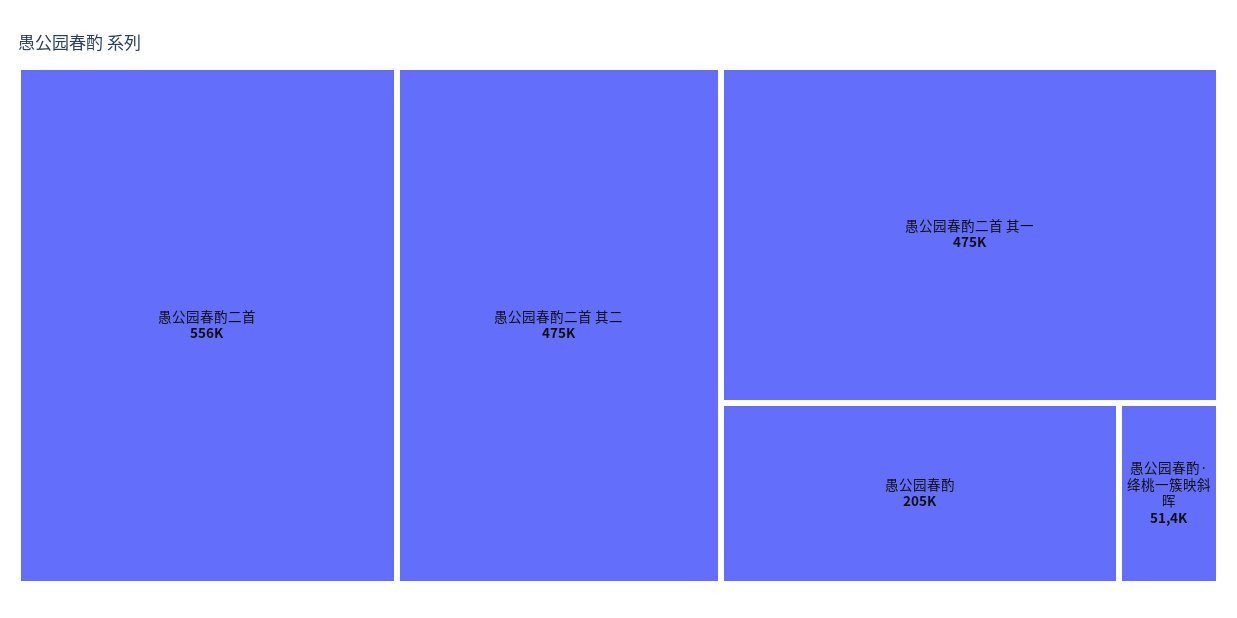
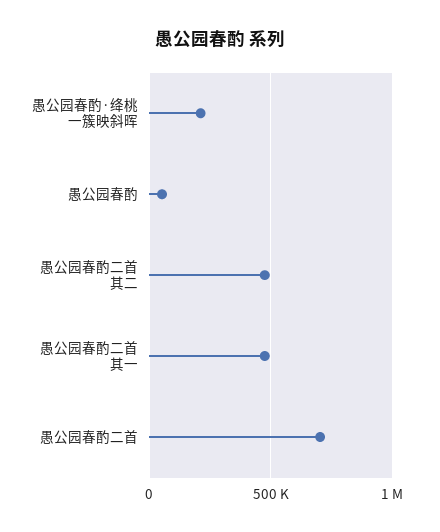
愚公园春酌二首: 556000 -> 700000
愚公园春酌: 205000 -> 50000
愚公园春酌·绛桃一簇映斜晖: 51400 -> 200000

